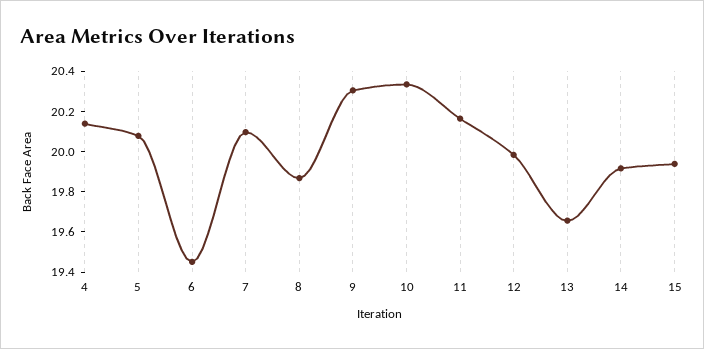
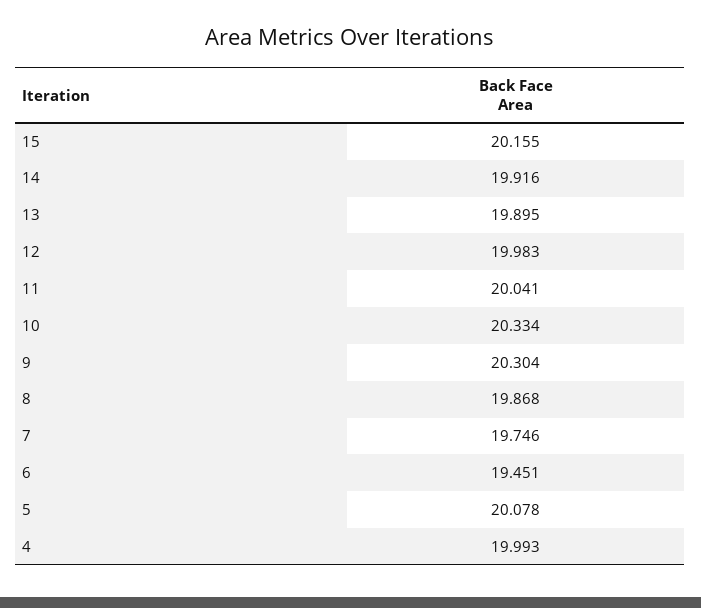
4: 20.15 -> 19.993
7: 20.1 -> 19.746
11: 20.15 -> 20.041
13: 19.65 -> 19.895
15: 19.95 -> 20.155

